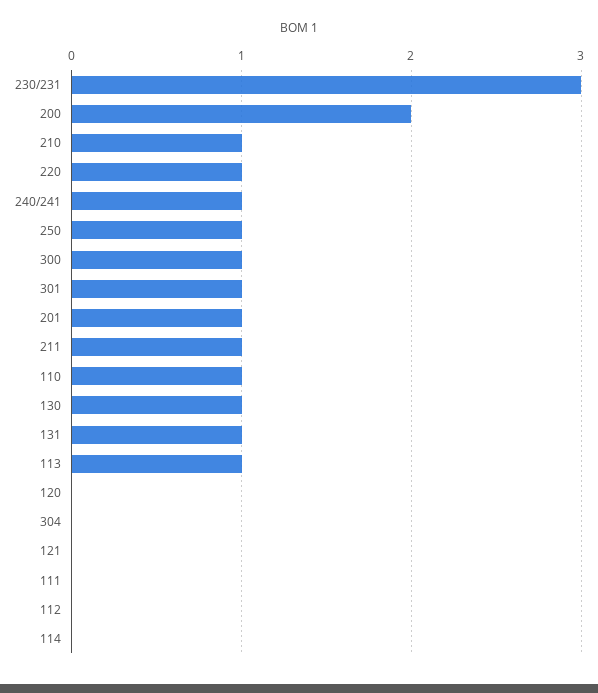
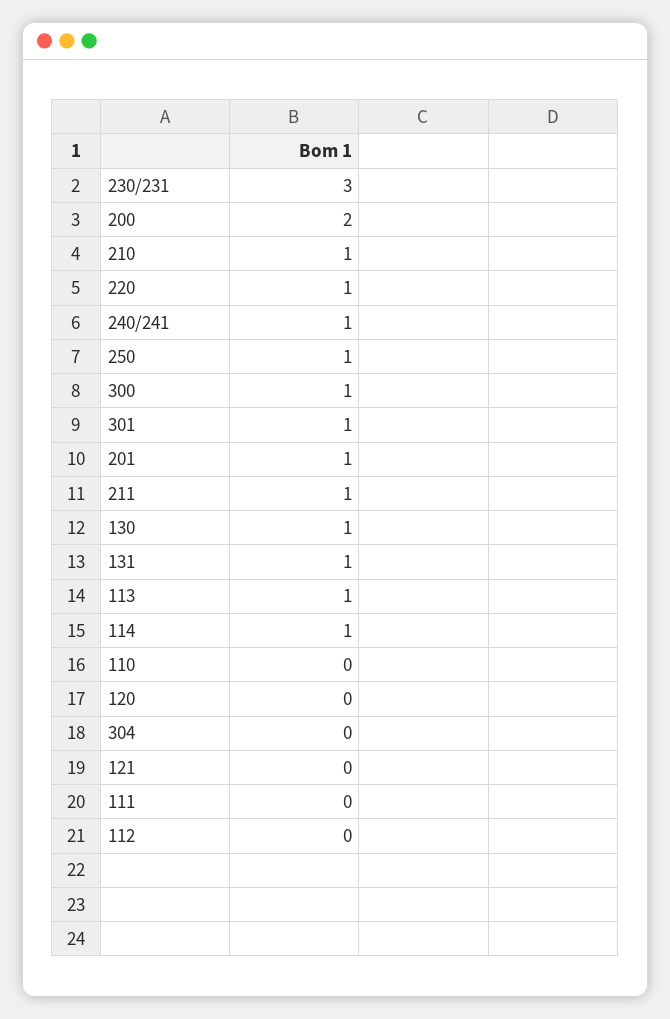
110: 1 -> 0
114: 0 -> 1

